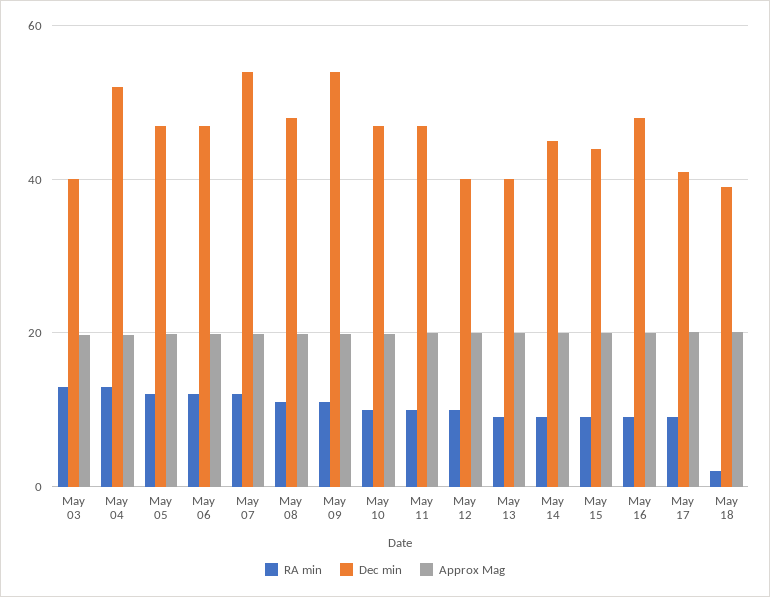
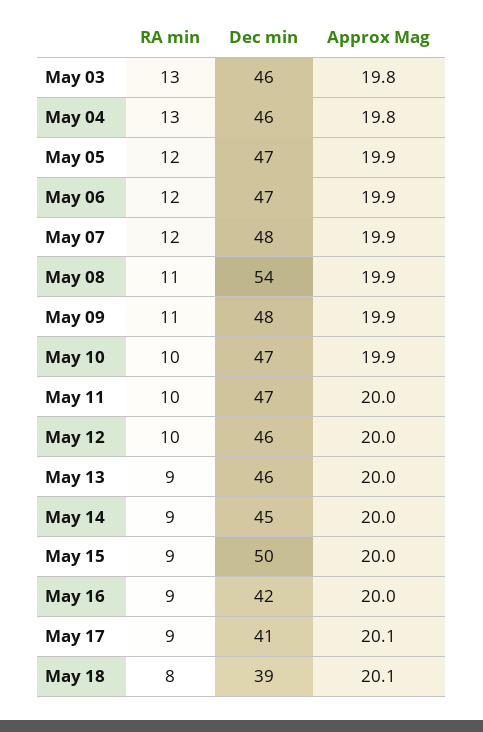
Dec min, May 03: 40 -> 46
Dec min, May 04: 52 -> 46
Dec min, May 07: 54 -> 48
Dec min, May 08: 48 -> 54
Dec min, May 09: 54 -> 48
Dec min, May 12: 40 -> 46
Dec min, May 13: 40 -> 46
Dec min, May 15: 44 -> 50
Dec min, May 16: 48 -> 42
RA min, May 18: 2 -> 8

